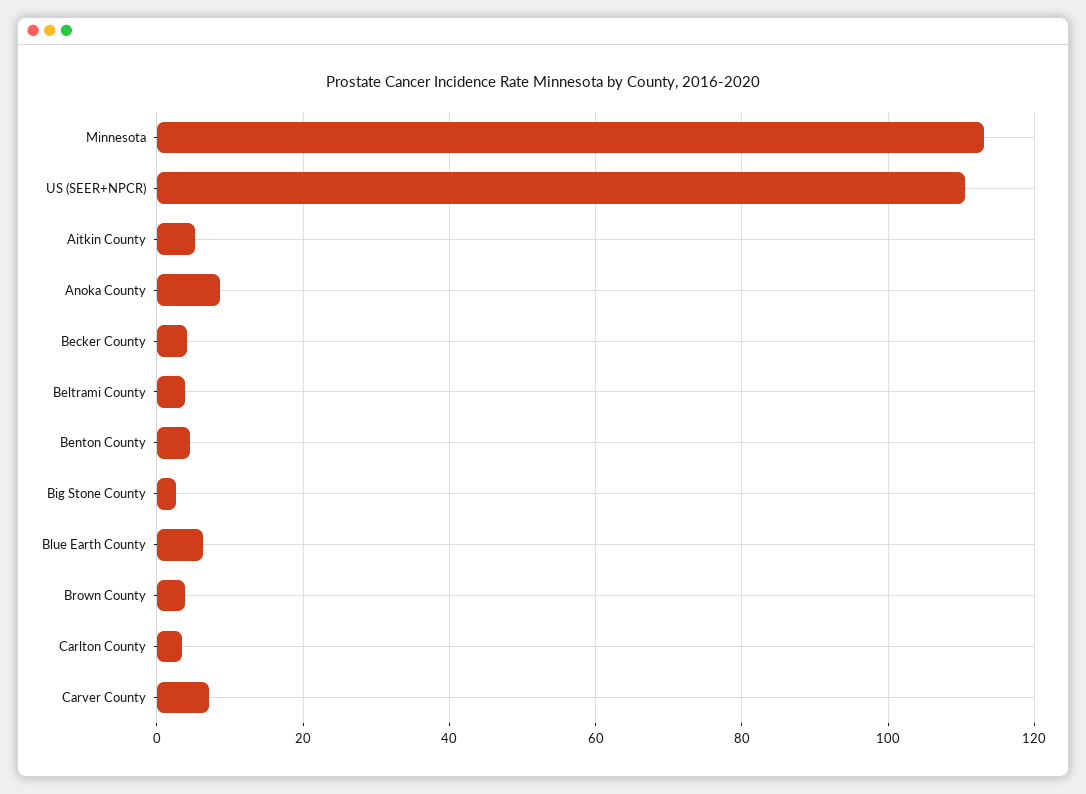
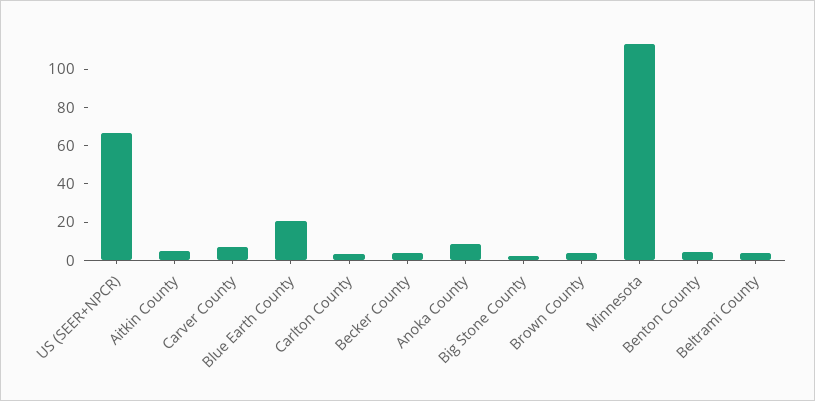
US (SEER+NPCR): 110 -> 65
Blue Earth County: 6 -> 20

